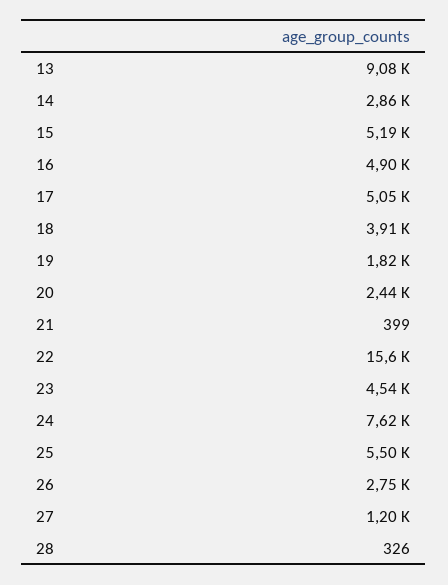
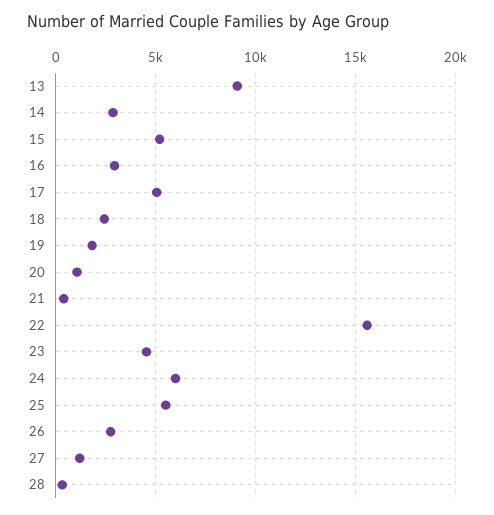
16: 4900 -> 3000
18: 3910 -> 2500
20: 2440 -> 1000
24: 7620 -> 6000

